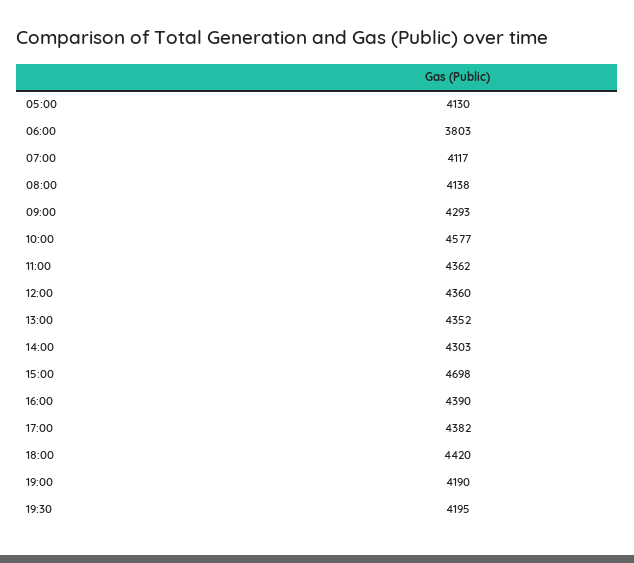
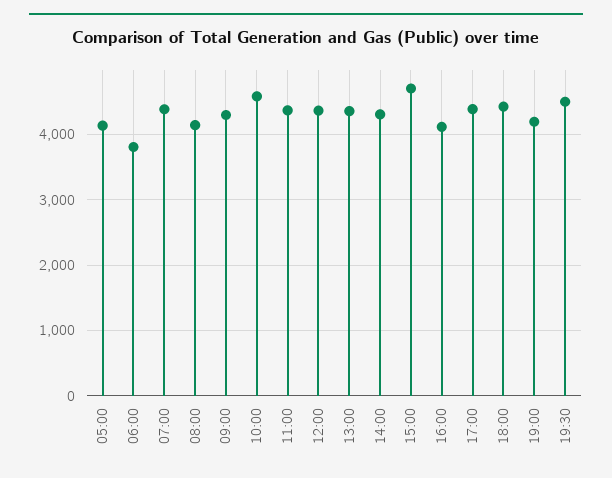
07:00: 4117 -> 4400
16:00: 4390 -> 4100
19:30: 4195 -> 4500

